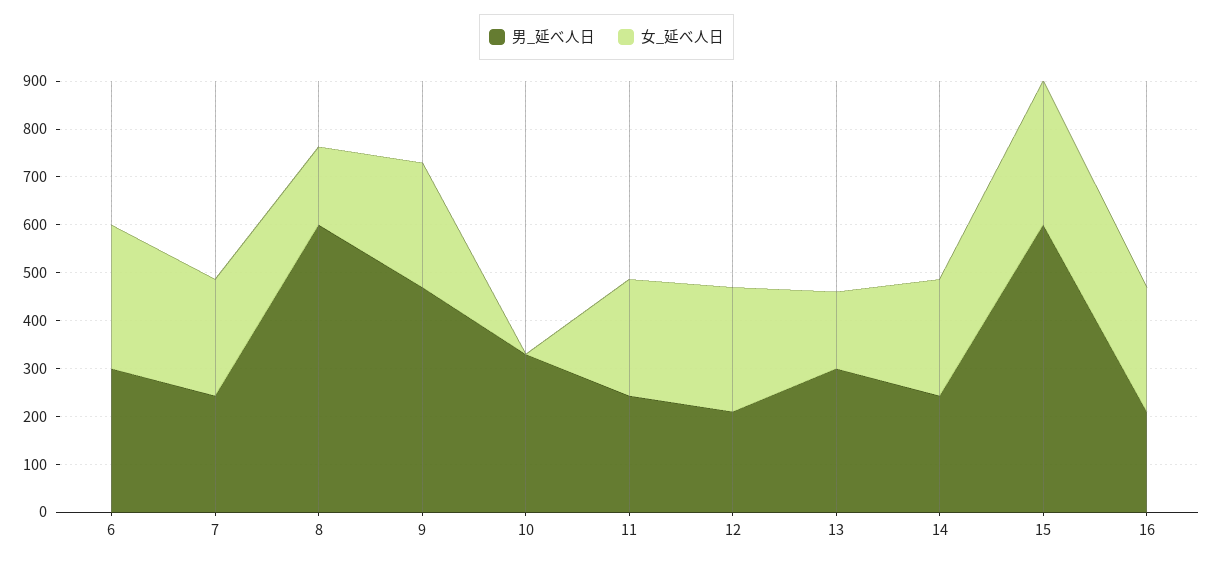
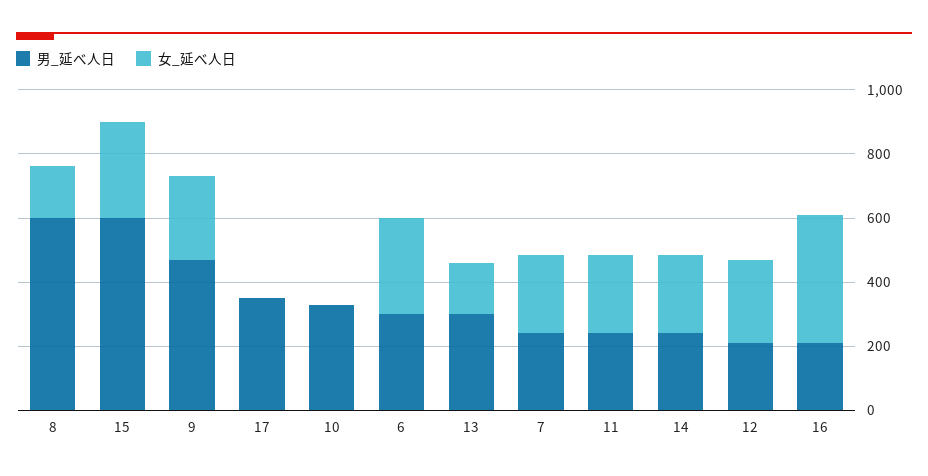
女_延べ人日, 16: 260 -> 400
男_延べ人日, 17: none -> 350
女_延べ人日, 17: none -> 0

